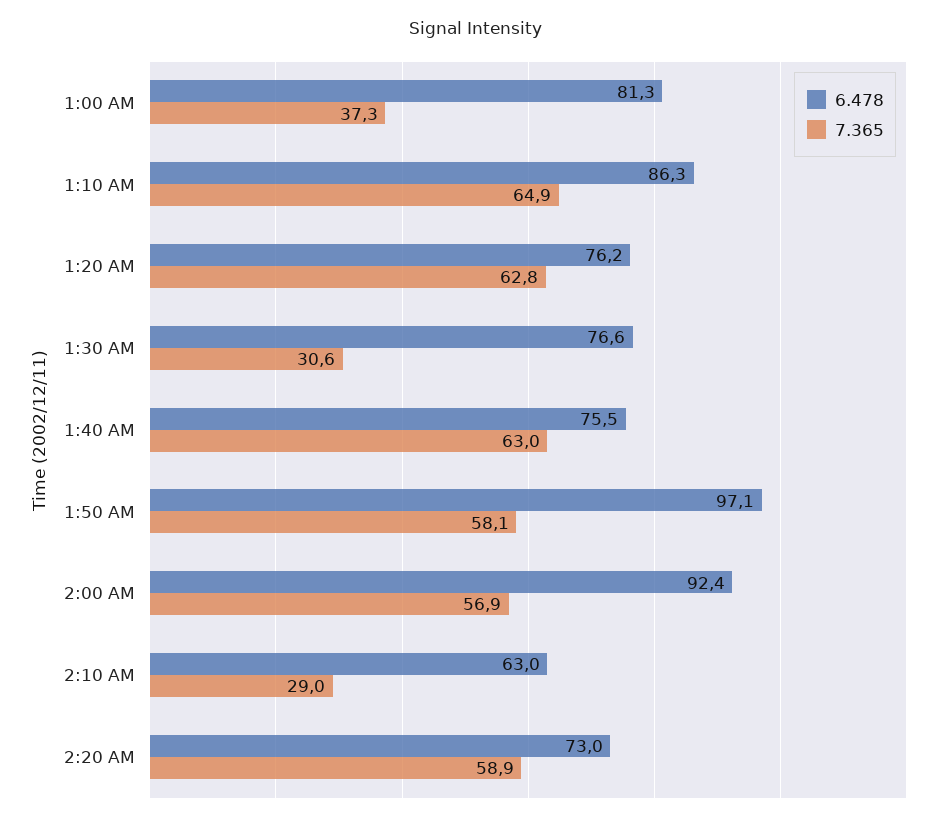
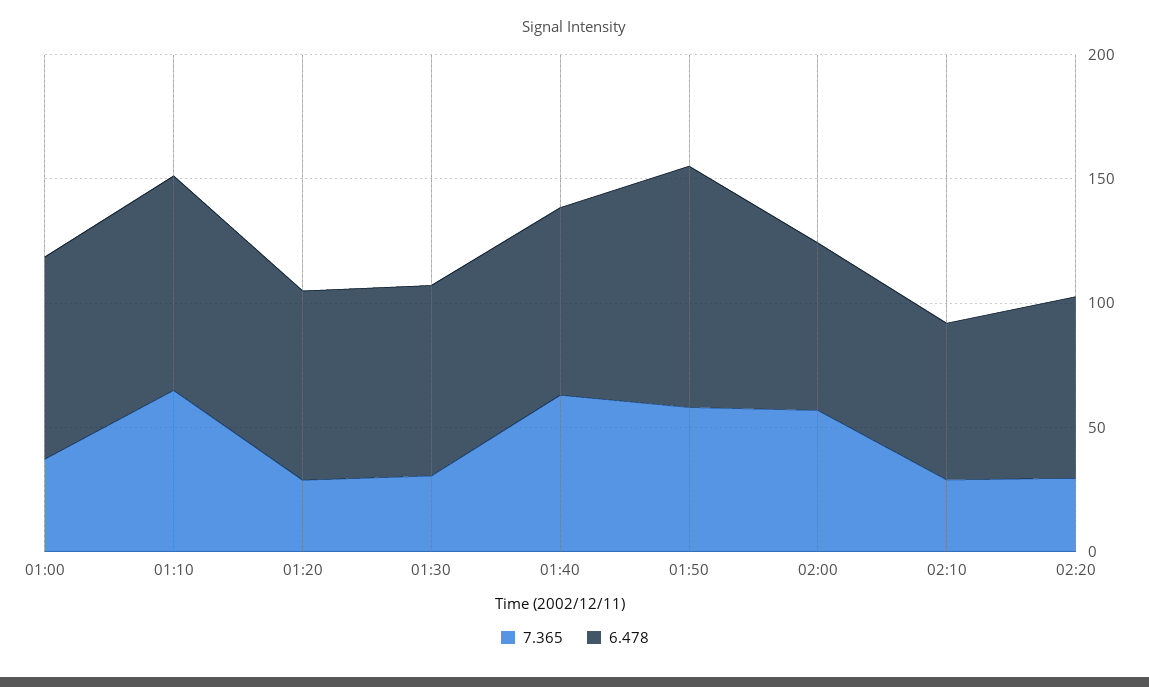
7.365, 1:20 AM: 62.8 -> 30
6.478, 2:00 AM: 92.4 -> 70
7.365, 2:20 AM: 58.9 -> 30

